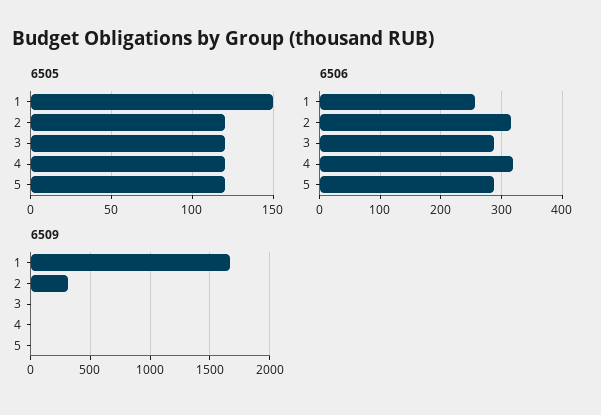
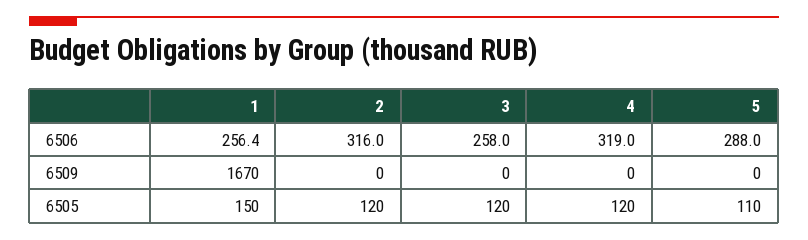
6505, 5: 120 -> 110
6506, 3: 290 -> 258
6509, 2: 300 -> 0

